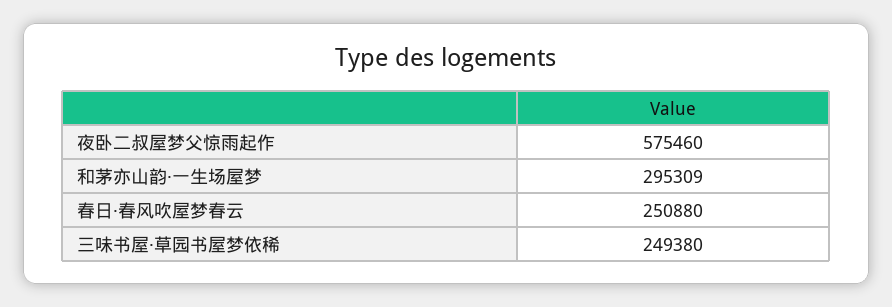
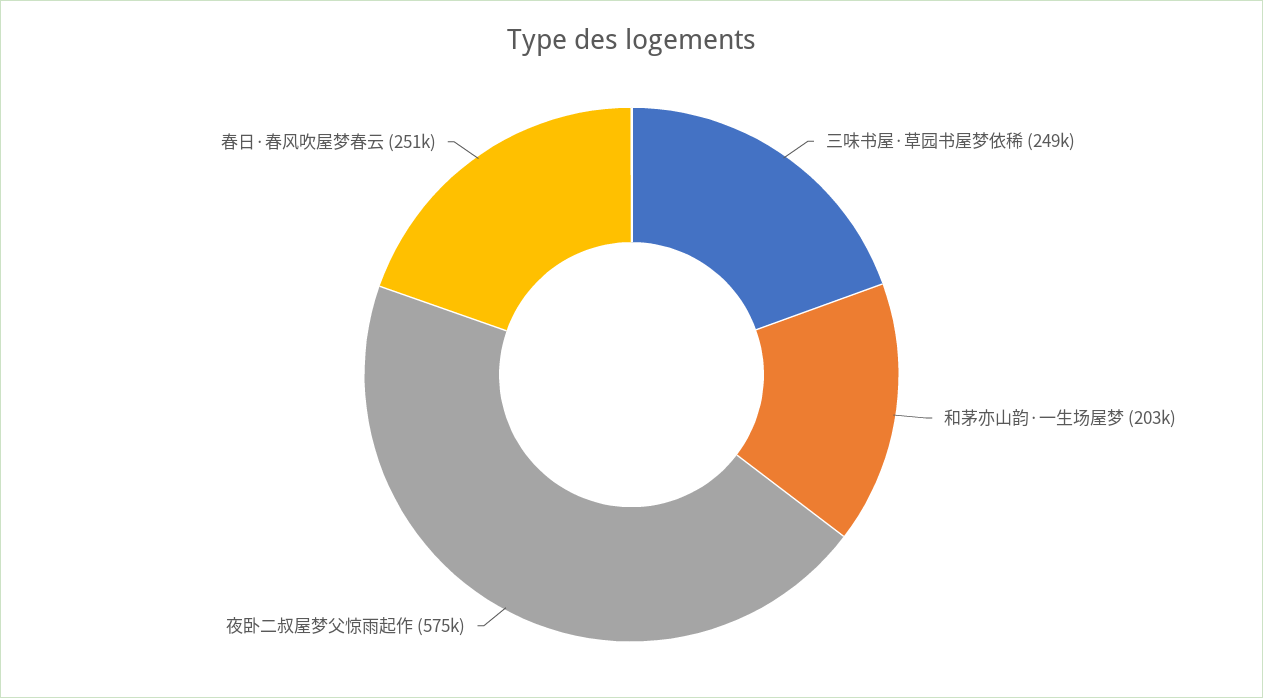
和茅亦山韵·一生场屋梦: 295309 -> 203000

